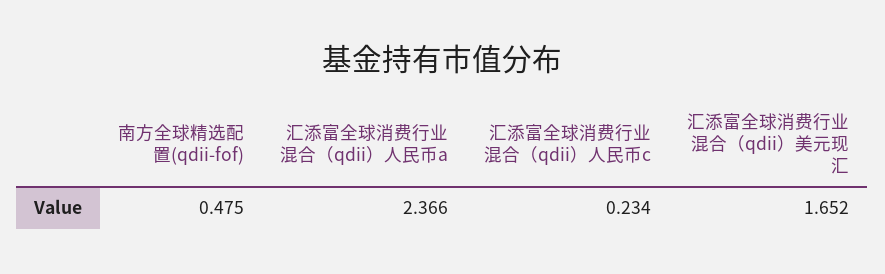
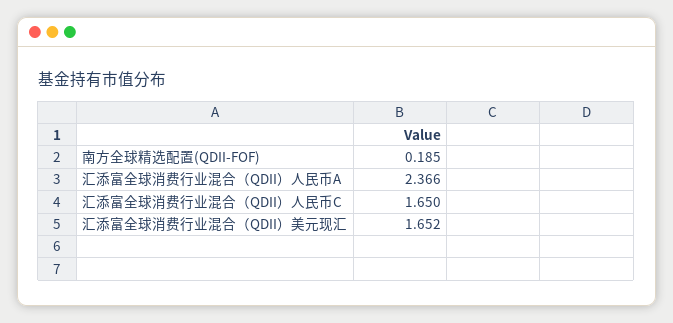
南方全球精选配置(qdii-fof): 0.475 -> 0.185
汇添富全球消费行业混合（qdii）人民币c: 0.234 -> 1.65

